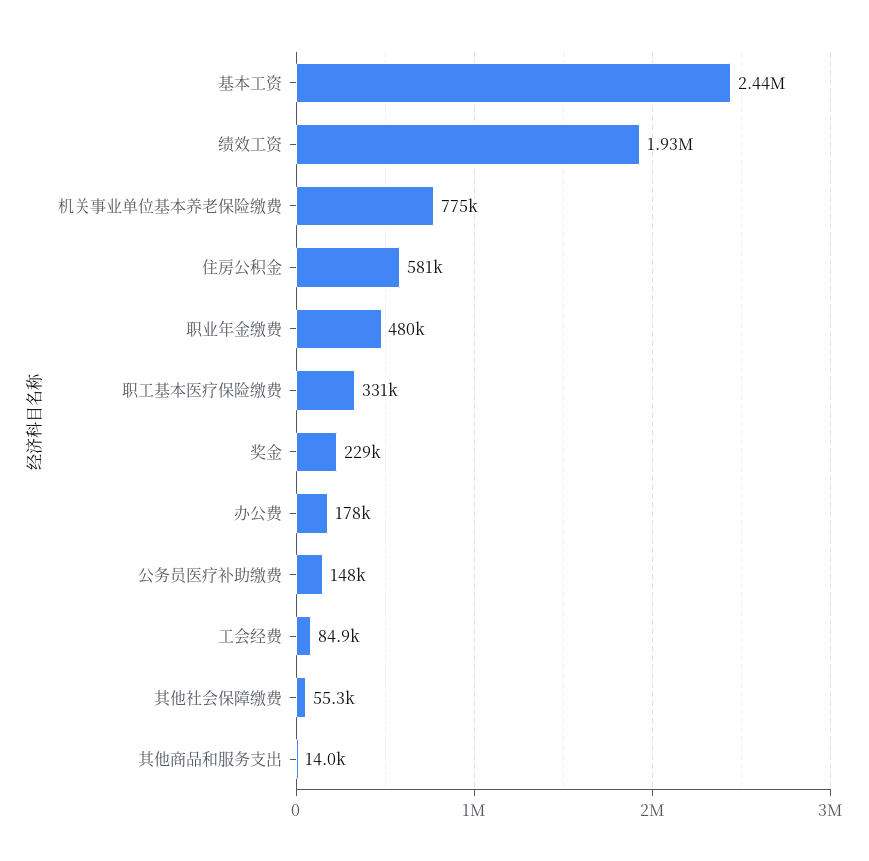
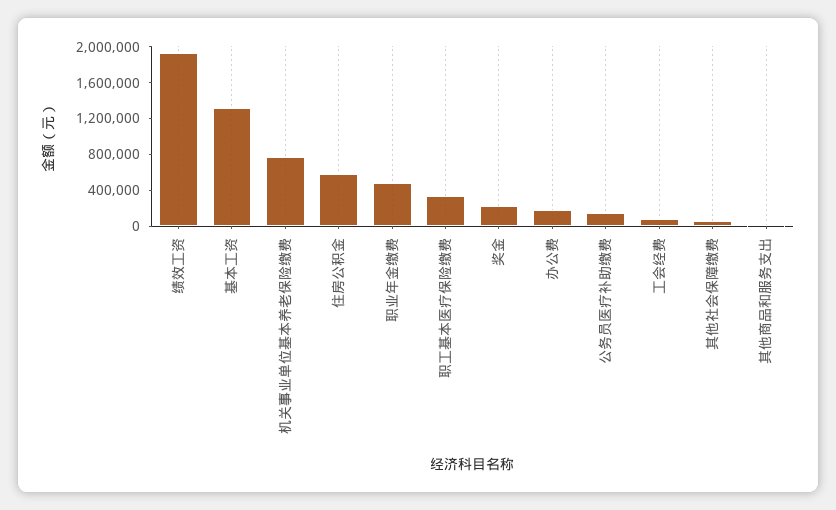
基本工资: 2440000 -> 1300000

